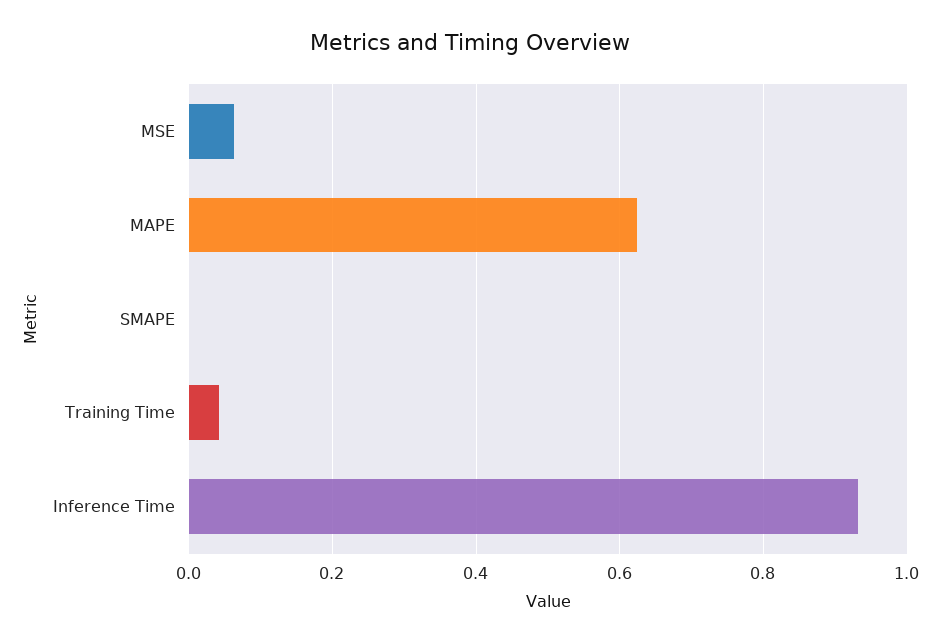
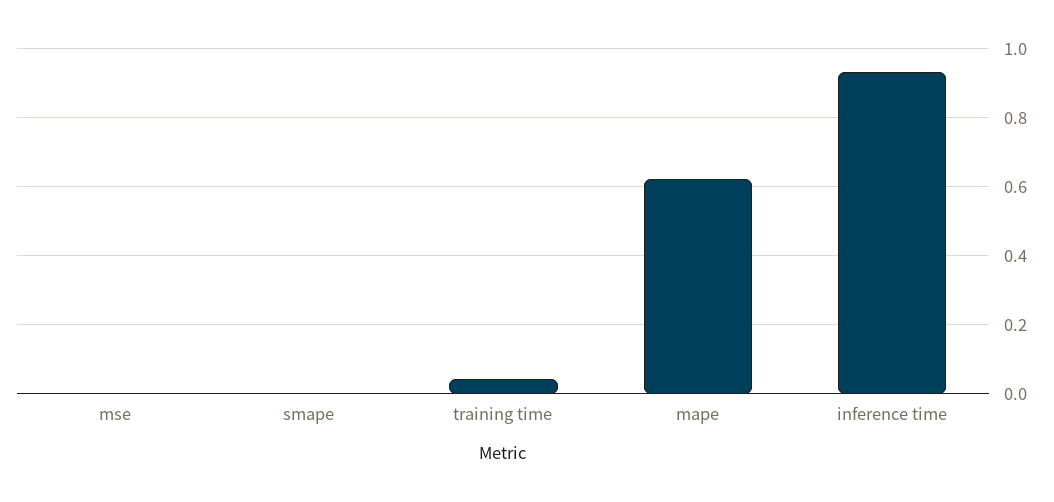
MSE: 0.06 -> 0

